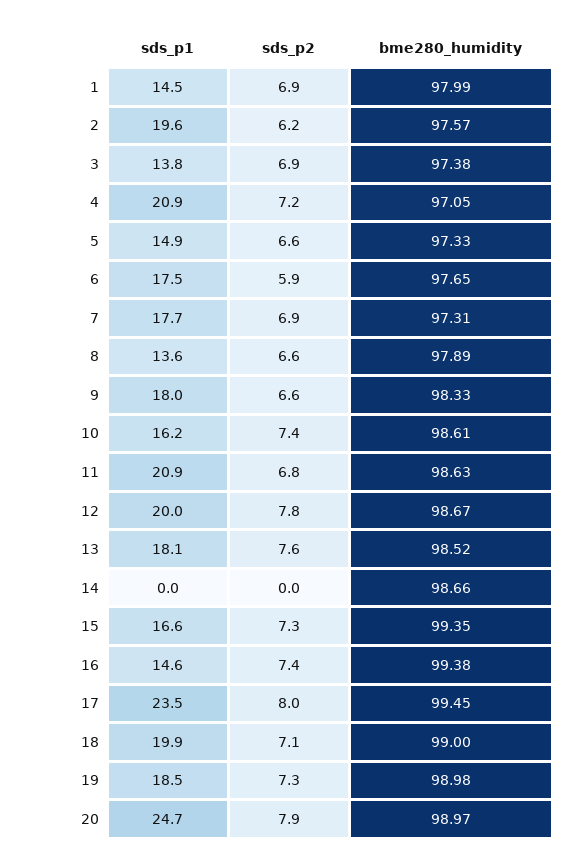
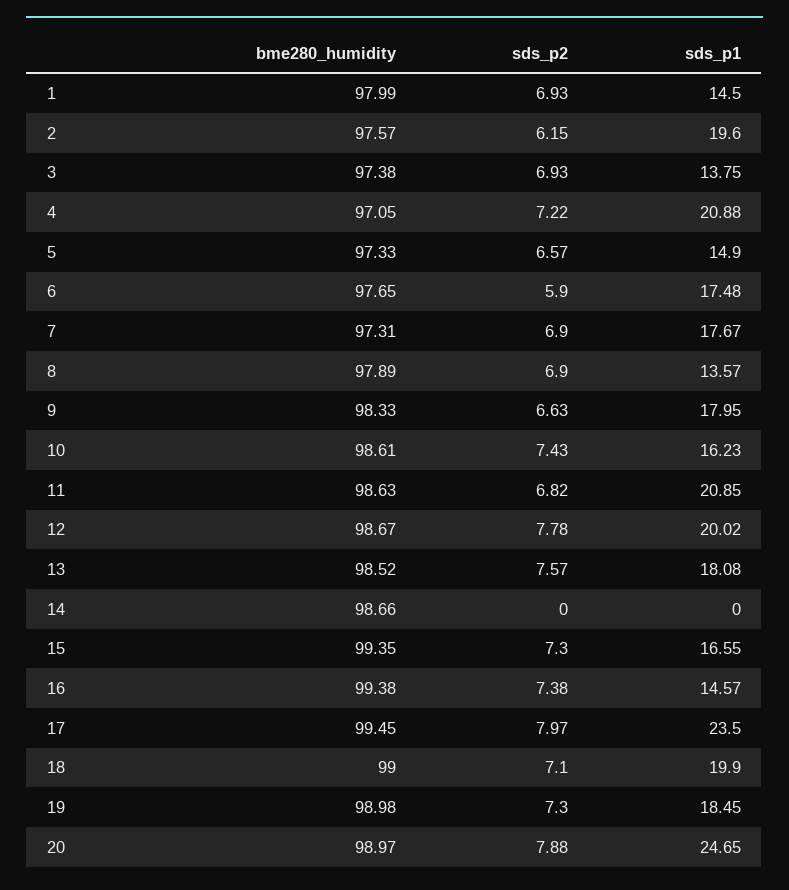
sds_p2, 8: 6.6 -> 6.9

